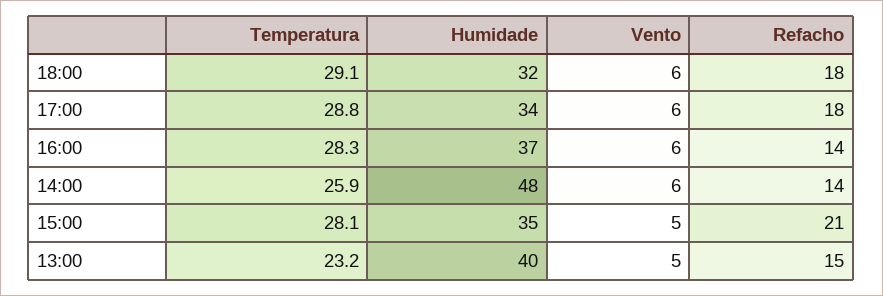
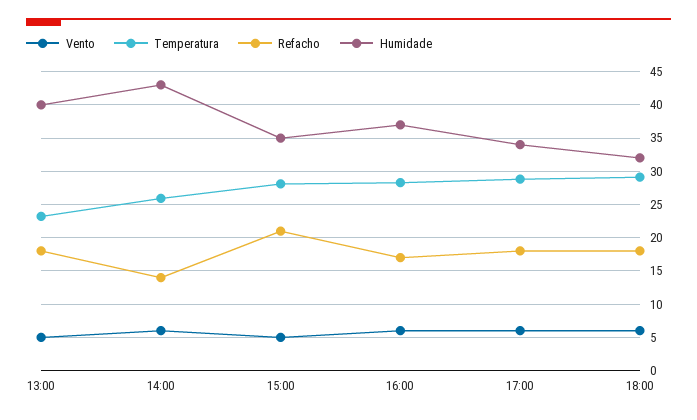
Refacho, 16:00: 14 -> 17
Humidade, 14:00: 48 -> 43
Refacho, 13:00: 15 -> 18

